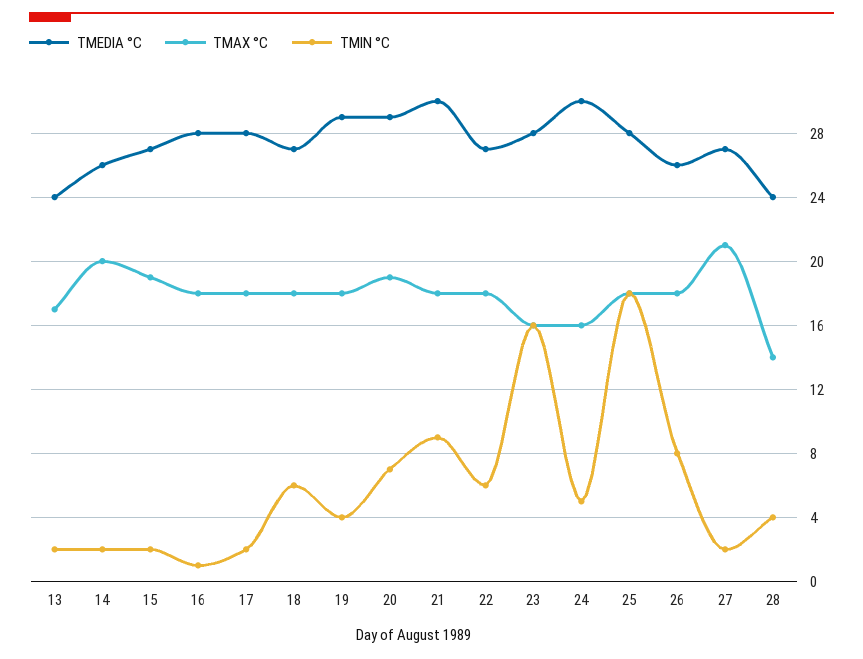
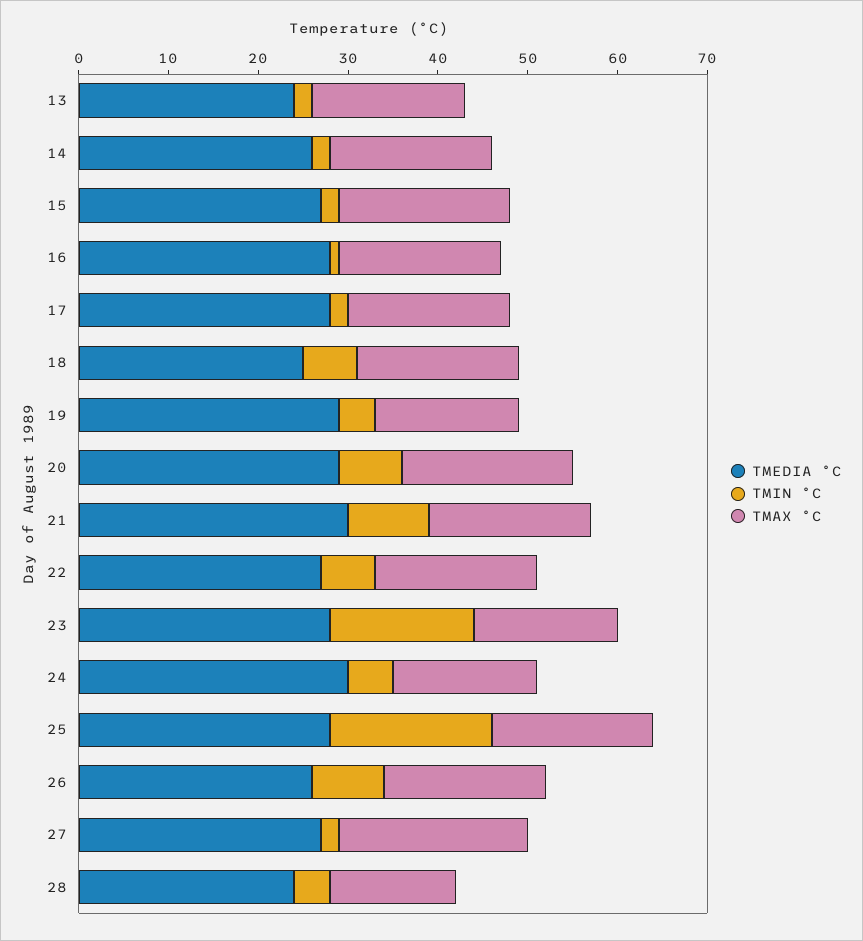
TMAX °C, 14: 20 -> 18
TMEDIA °C, 18: 27 -> 25
TMAX °C, 19: 18 -> 16

